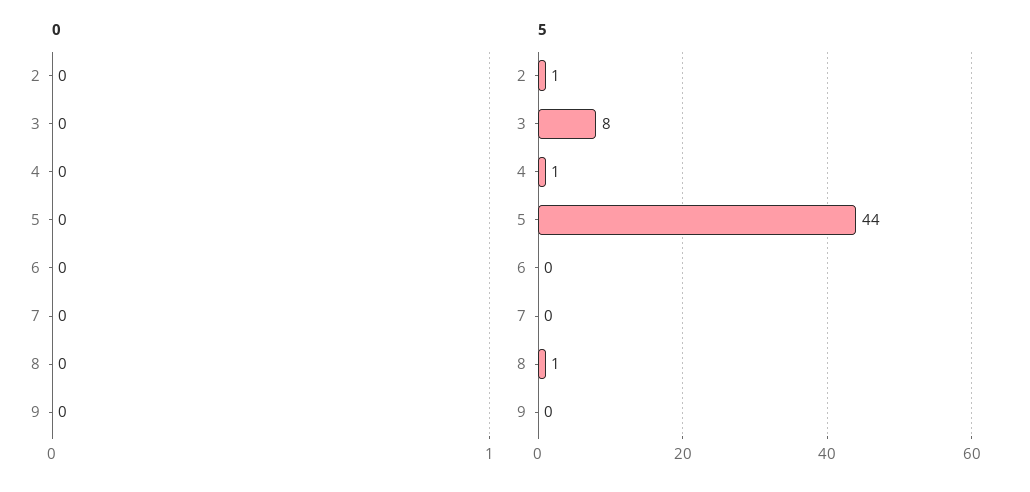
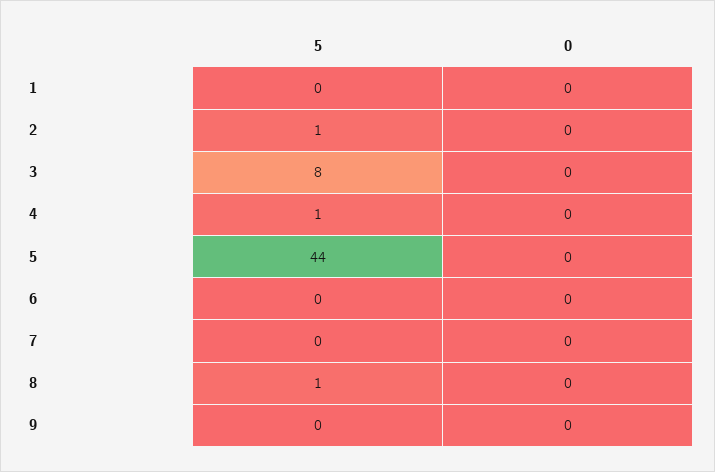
5, 1: none -> 0
0, 1: none -> 0

